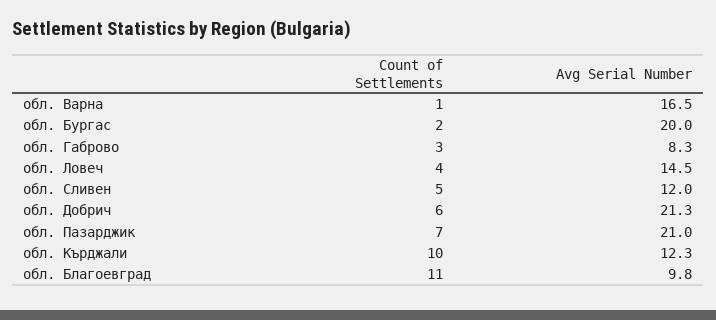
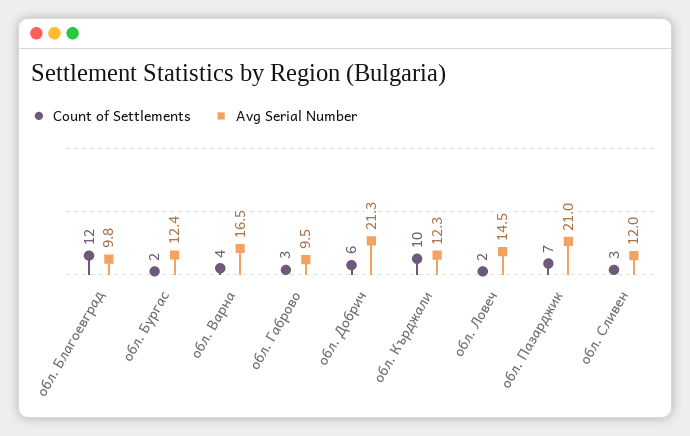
Count of Settlements, обл. Варна: 1 -> 4
Avg Serial Number, обл. Бургас: 20 -> 12.4
Avg Serial Number, обл. Габрово: 8.3 -> 9.5
Count of Settlements, обл. Ловеч: 4 -> 2
Count of Settlements, обл. Сливен: 5 -> 3
Count of Settlements, обл. Благоевград: 11 -> 12

